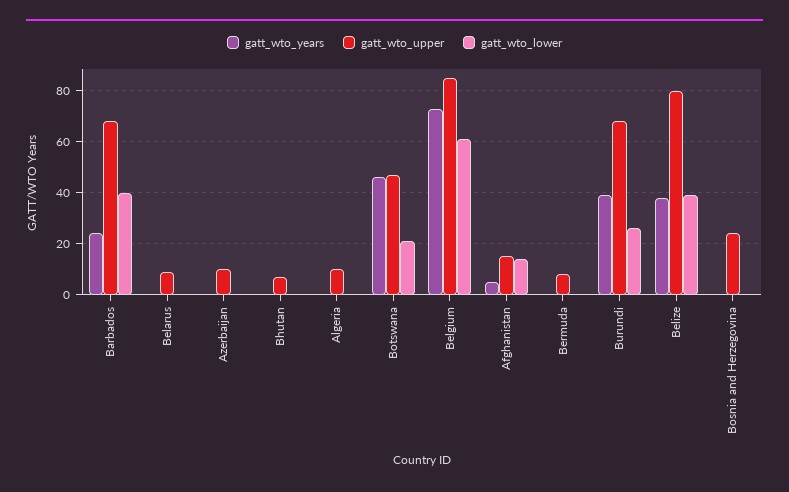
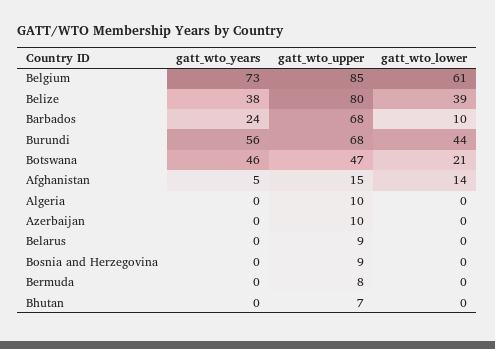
gatt_wto_lower, Barbados: 40 -> 10
gatt_wto_years, Burundi: 40 -> 56
gatt_wto_lower, Burundi: 25 -> 44
gatt_wto_upper, Bosnia and Herzegovina: 25 -> 9

